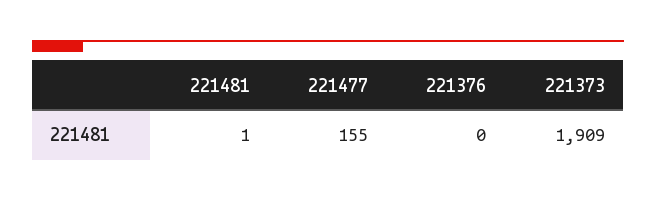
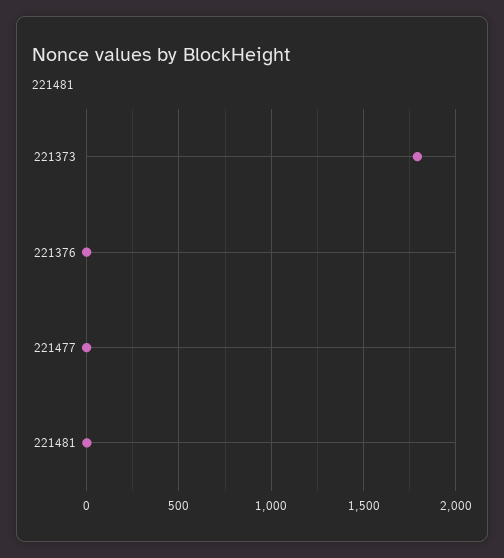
221477: 155 -> 0
221373: 1909 -> 1800

